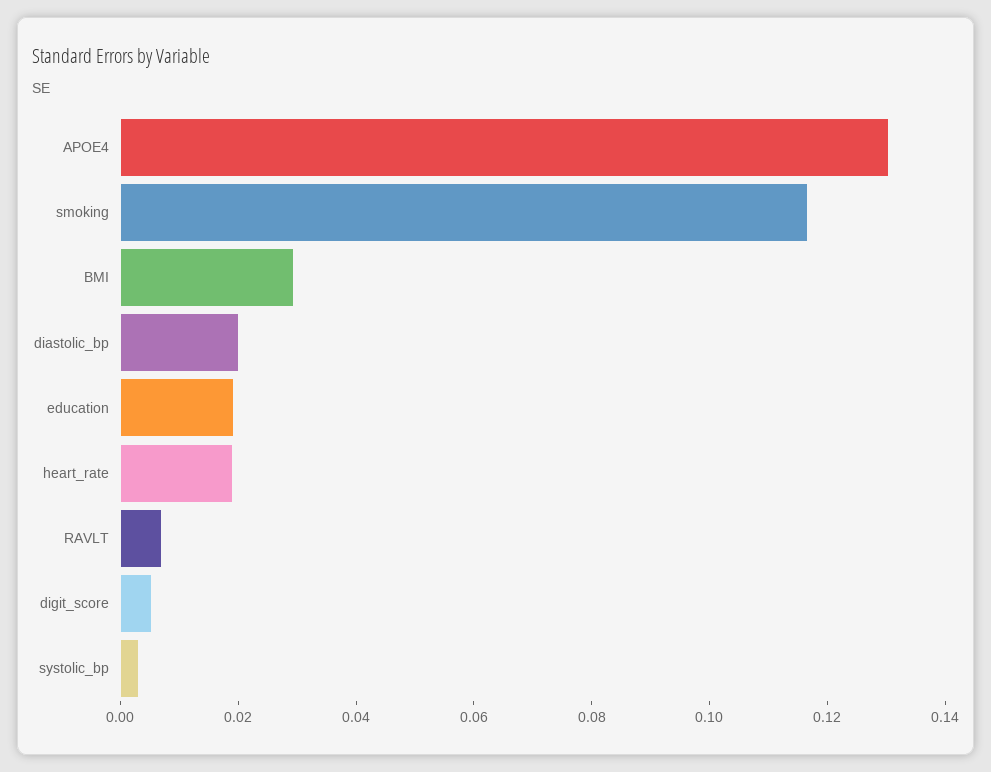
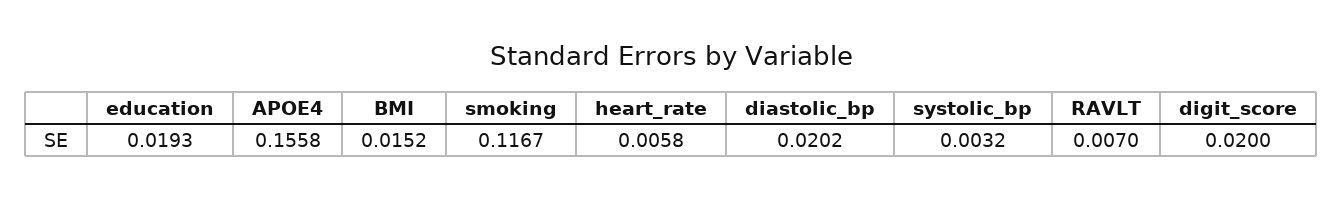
APOE4: 0.13 -> 0.1558
BMI: 0.03 -> 0.0152
heart_rate: 0.02 -> 0.0058
digit_score: 0.005 -> 0.02

